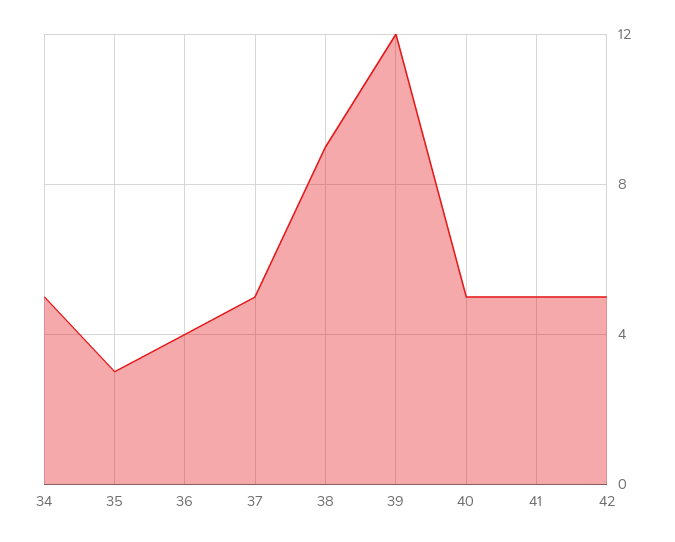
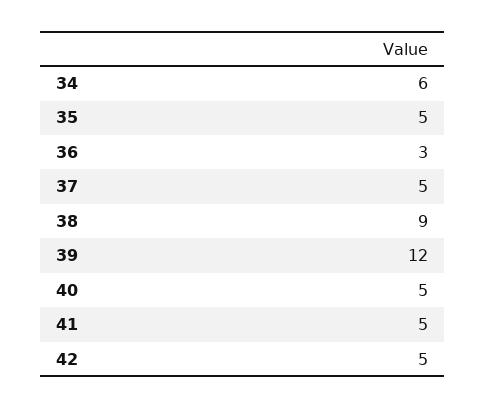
34: 5 -> 6
35: 3 -> 5
36: 4 -> 3

